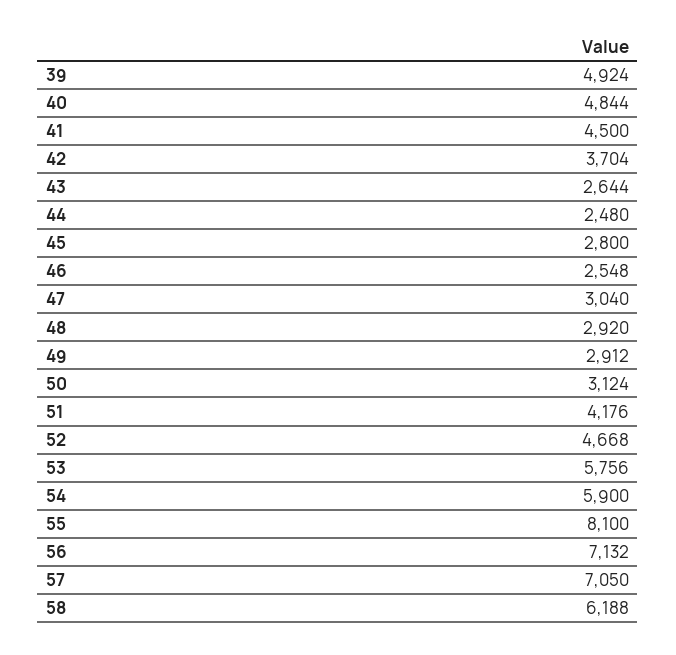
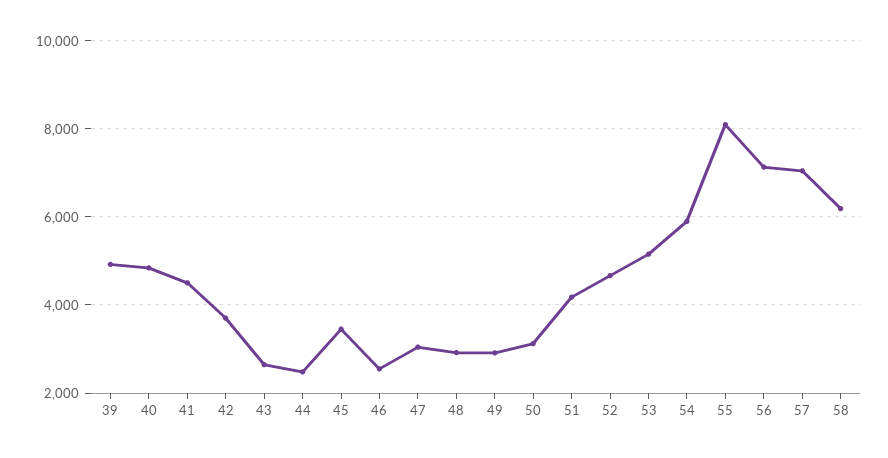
45: 2800 -> 3400
53: 5756 -> 5200

